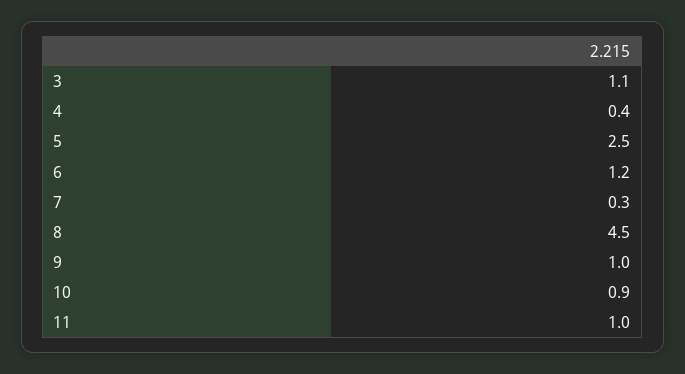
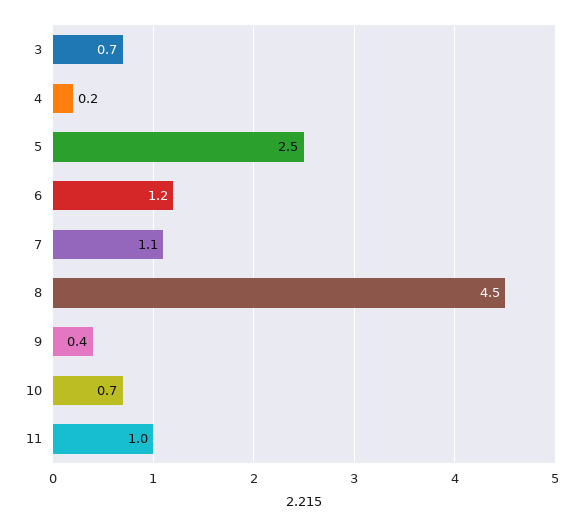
3: 1.1 -> 0.7
4: 0.4 -> 0.2
7: 0.3 -> 1.1
9: 1 -> 0.4
10: 0.9 -> 0.7

